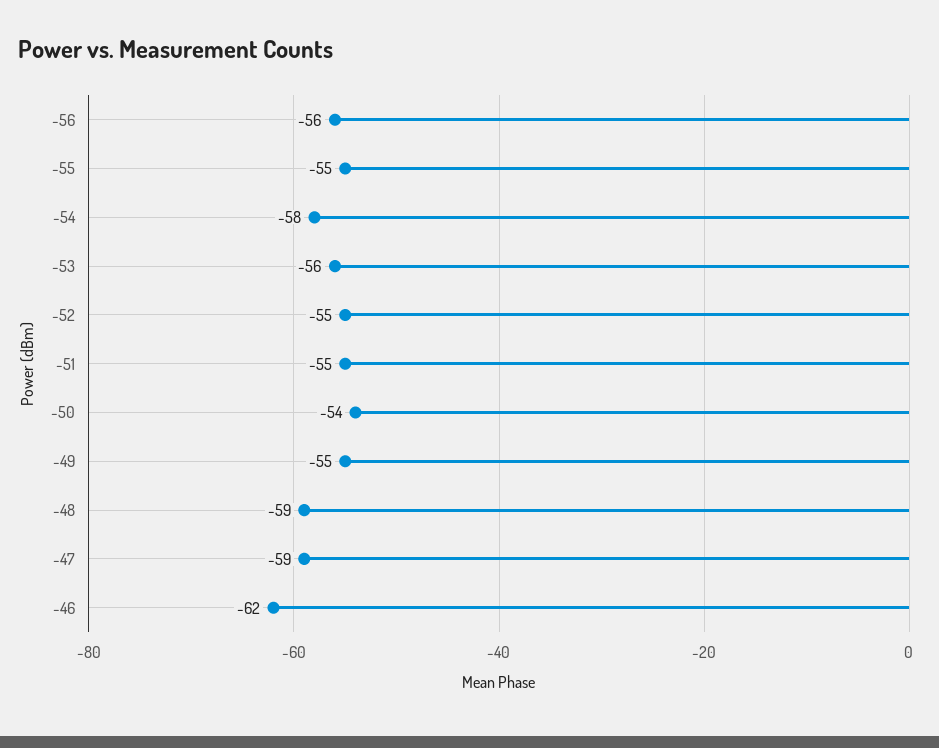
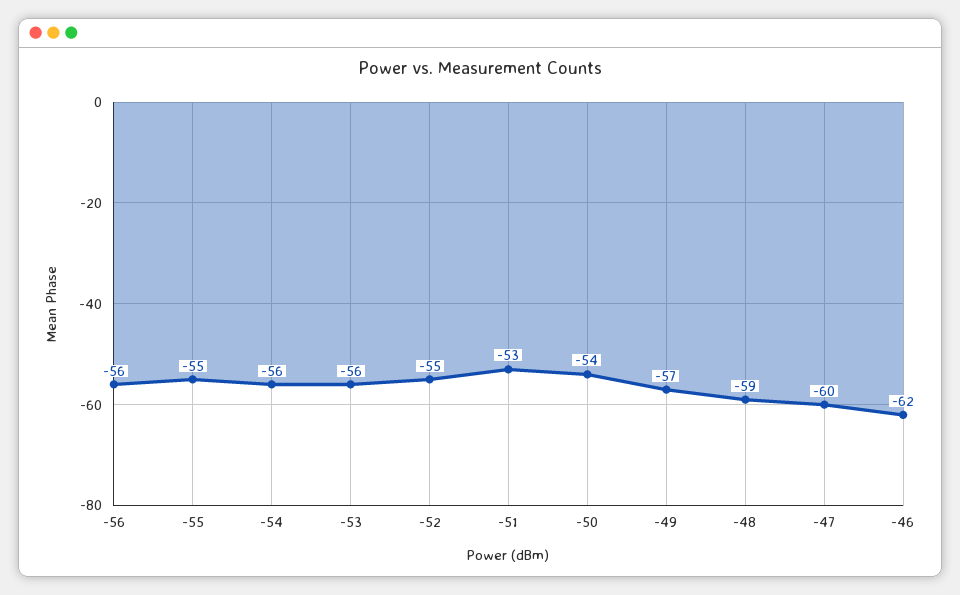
-54: -58 -> -56
-51: -55 -> -53
-49: -55 -> -57
-47: -59 -> -60

